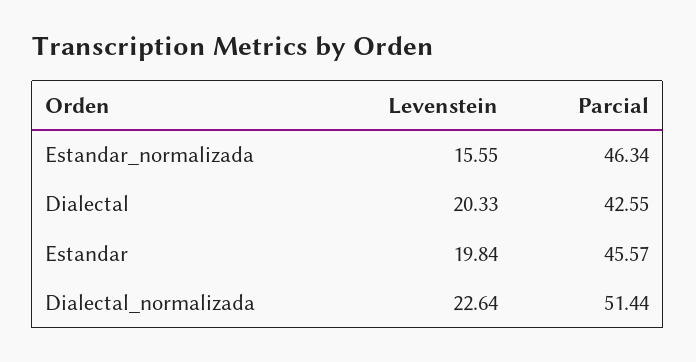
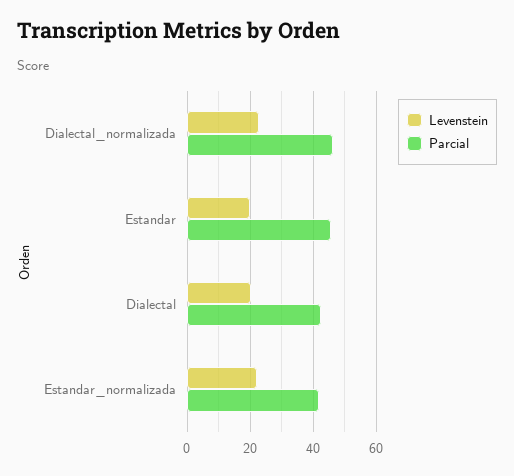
Levenstein, Estandar_normalizada: 15.55 -> 22
Parcial, Estandar_normalizada: 46.34 -> 42
Parcial, Dialectal_normalizada: 51.44 -> 46

